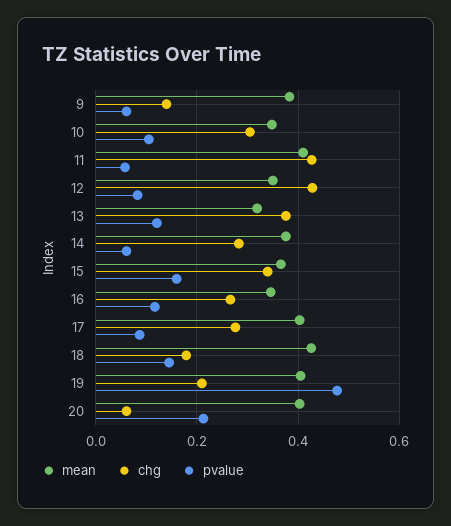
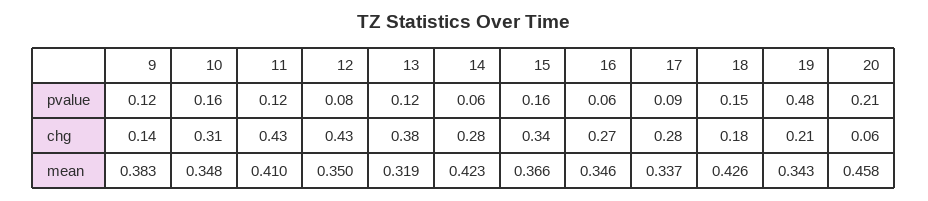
pvalue, 9: 0.06 -> 0.12
pvalue, 10: 0.1 -> 0.16
pvalue, 11: 0.06 -> 0.12
mean, 14: 0.38 -> 0.423
pvalue, 16: 0.12 -> 0.06
mean, 17: 0.4 -> 0.337
mean, 19: 0.4 -> 0.343
mean, 20: 0.4 -> 0.458

